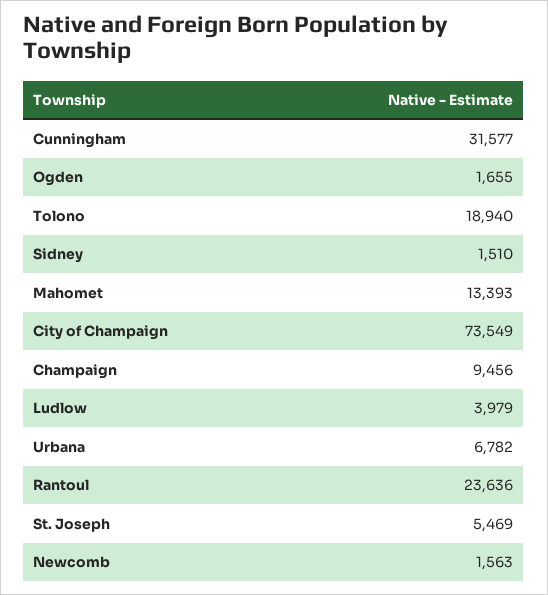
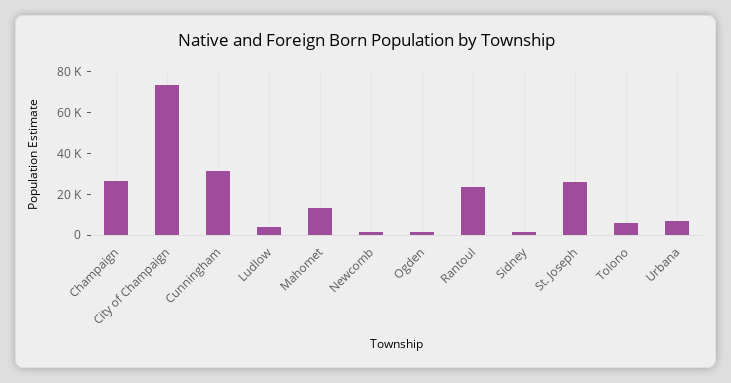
Tolono: 18940 -> 5000
Champaign: 9456 -> 25000
St. Joseph: 5469 -> 25000

